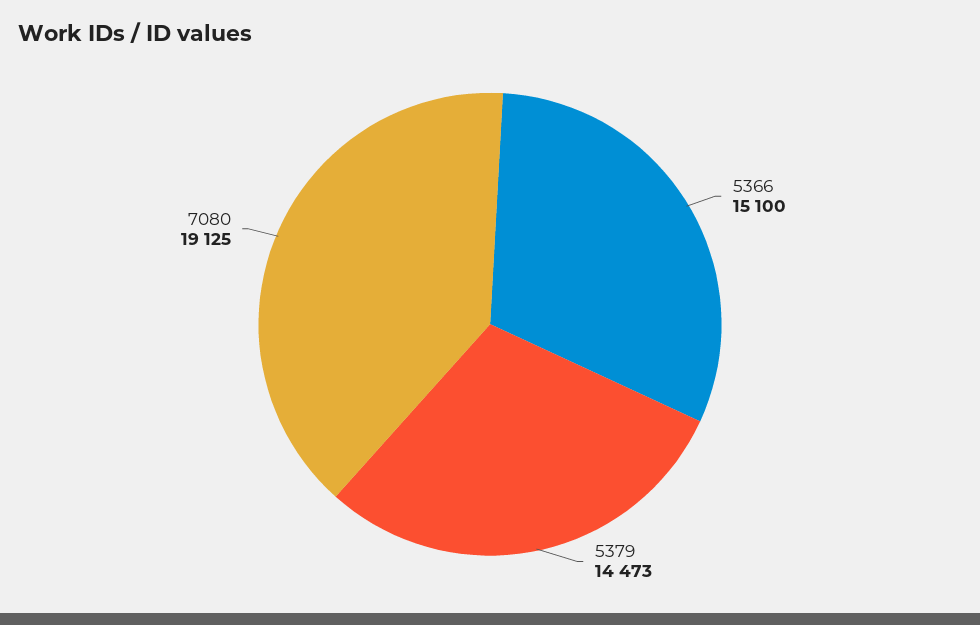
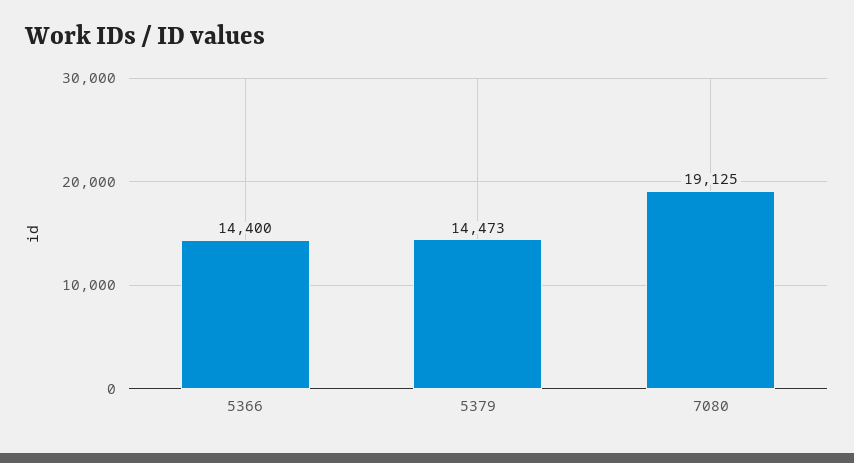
5366: 15100 -> 14400

